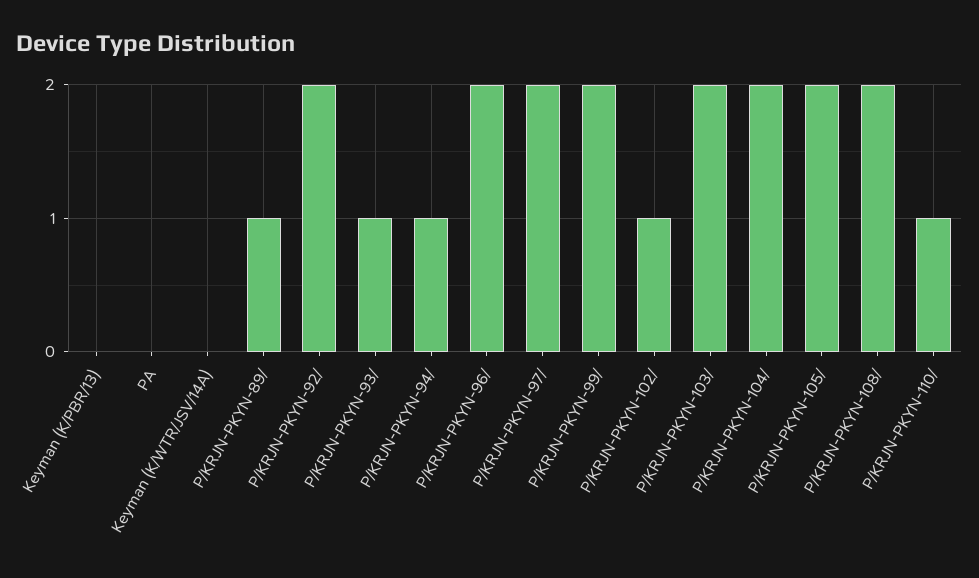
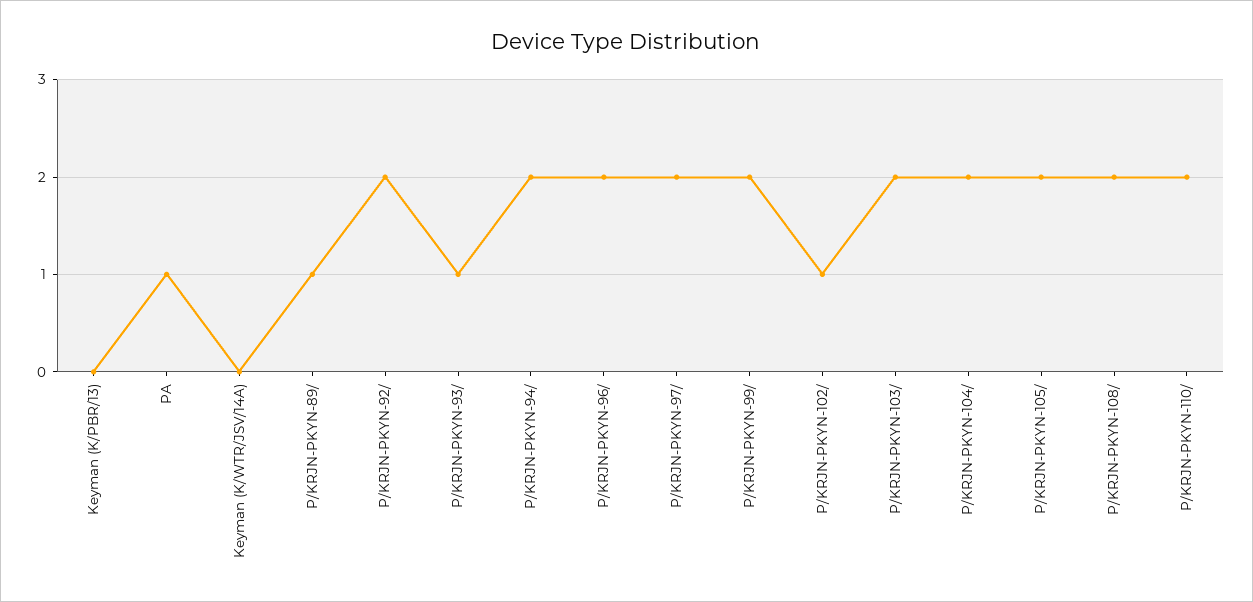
PA: 0 -> 1
P/KRJN-PKYN-94/: 1 -> 2
P/KRJN-PKYN-110/: 1 -> 2

